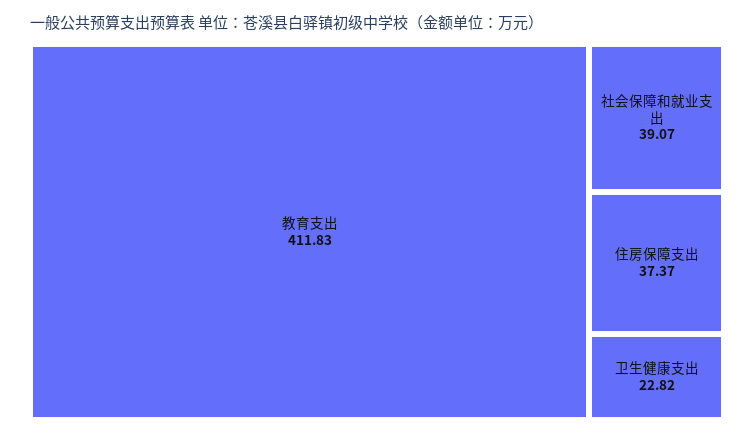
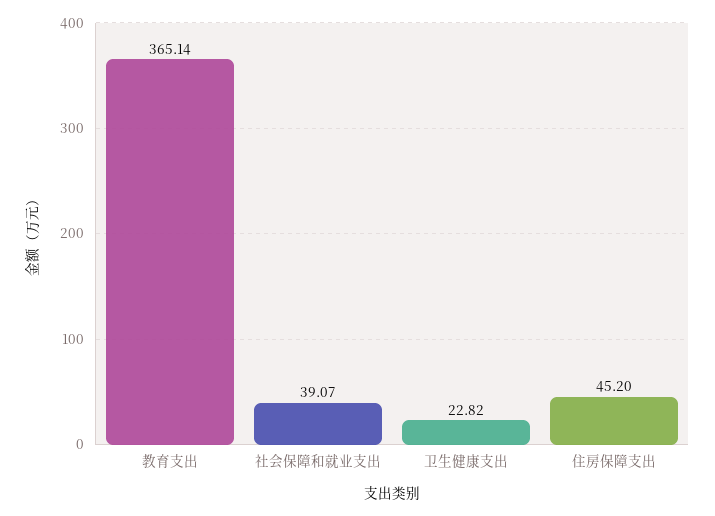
教育支出: 411.83 -> 365.14
住房保障支出: 37.37 -> 45.2

